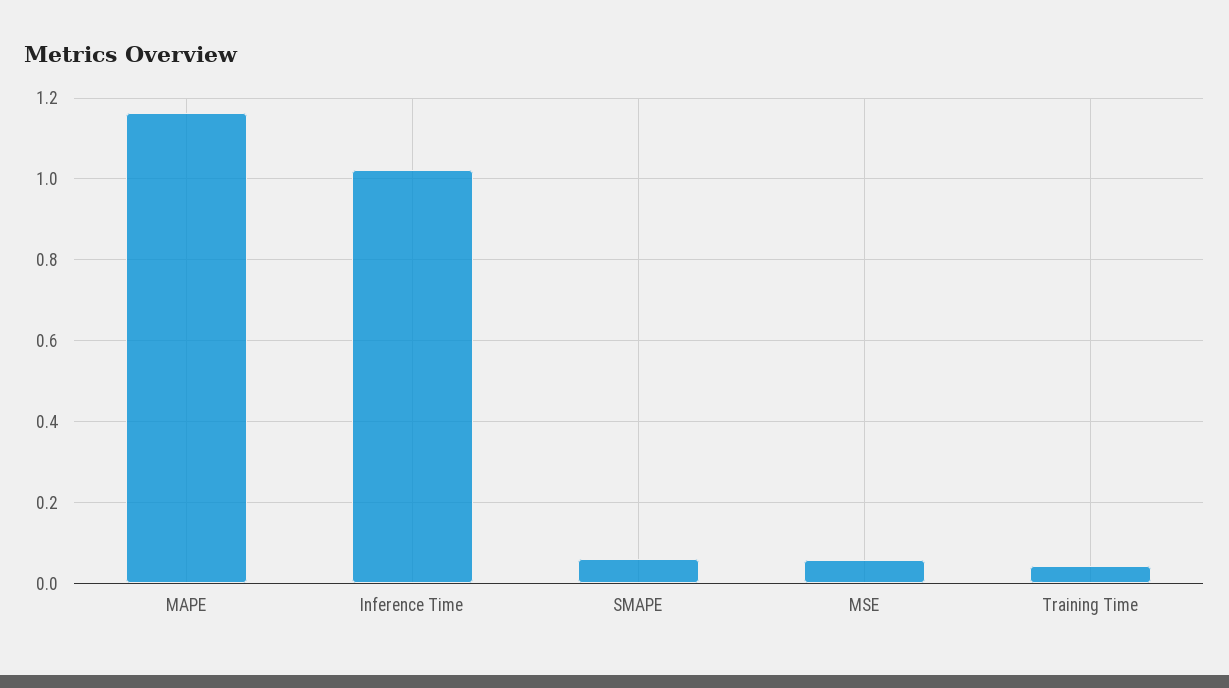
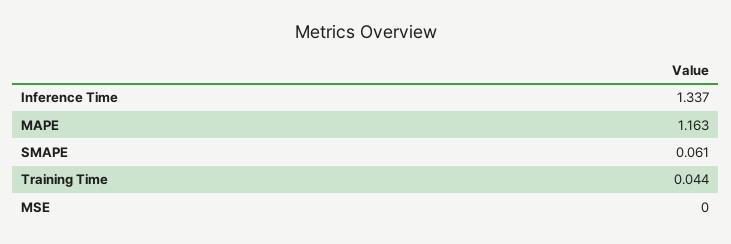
Inference Time: 1.02 -> 1.337
MSE: 0.06 -> 0

